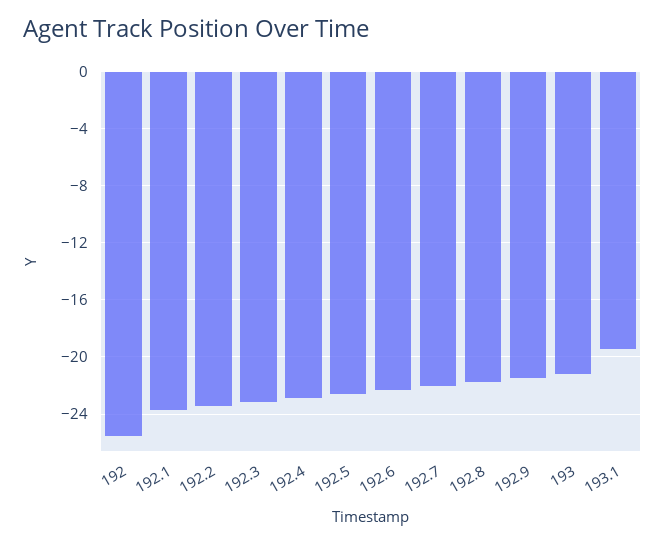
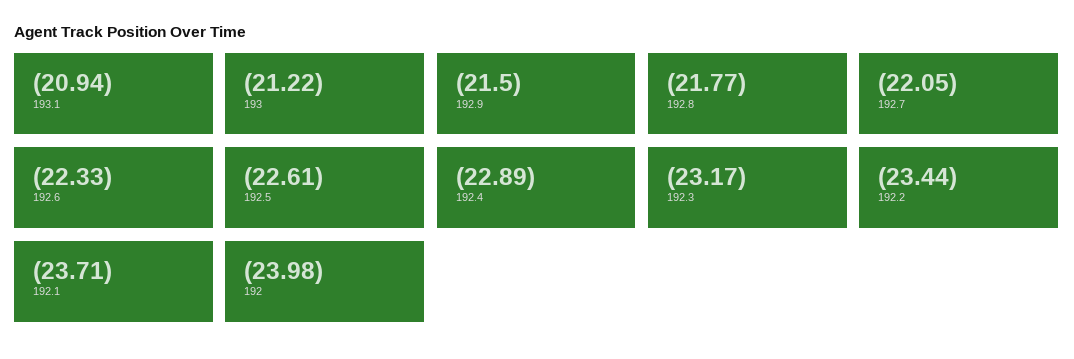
192: -25.5 -> -23.98
193.1: -19.5 -> -20.94

